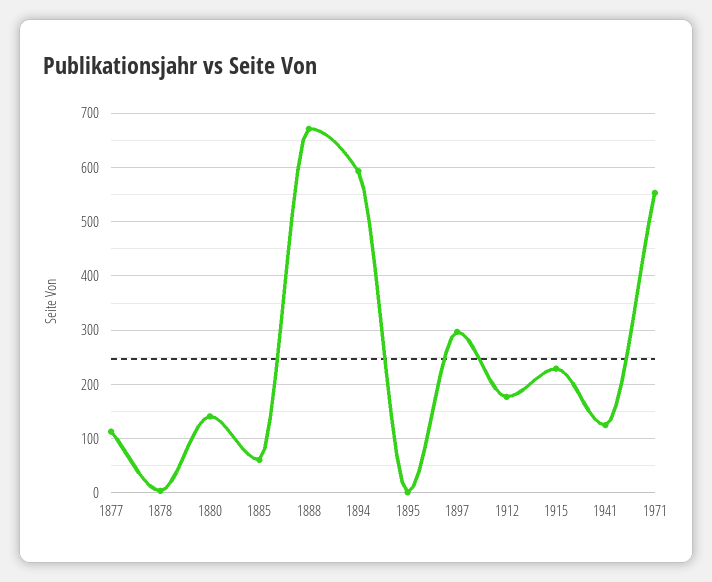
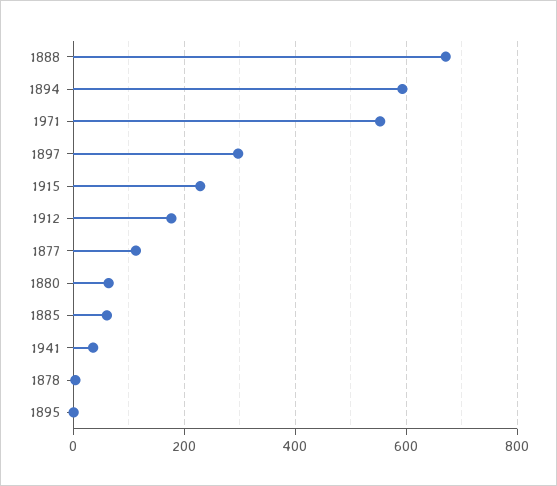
1880: 140 -> 60
1941: 120 -> 40

